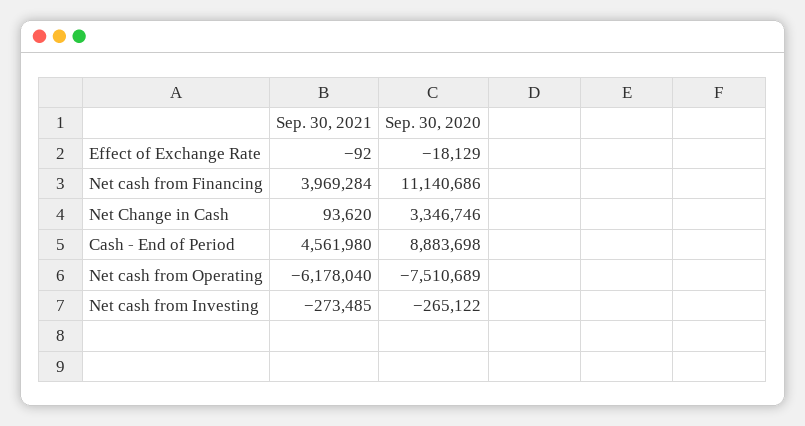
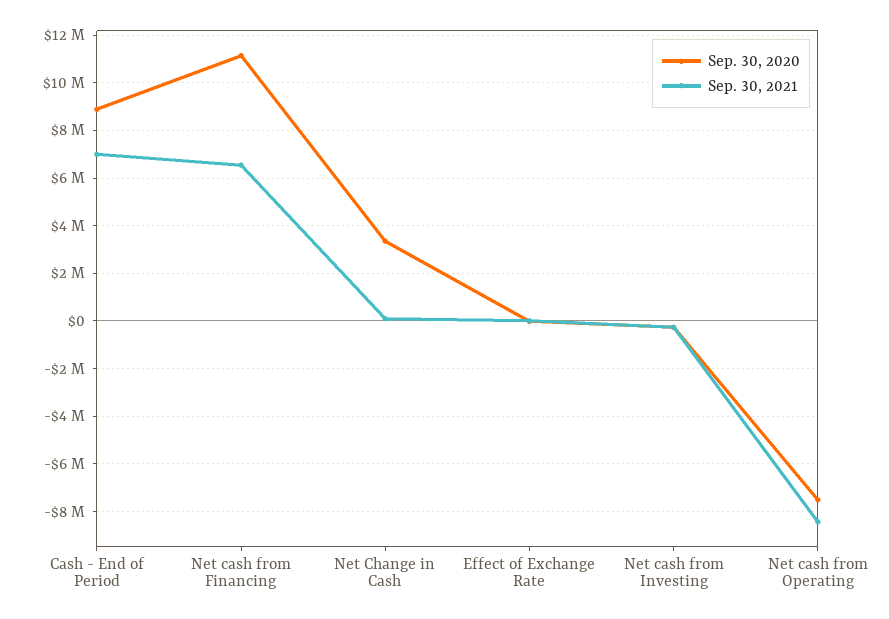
Sep. 30, 2021, Net cash from Financing: 3969284 -> 6500000
Sep. 30, 2021, Cash - End of Period: 4561980 -> 7000000
Sep. 30, 2021, Net cash from Operating: -6178040 -> -8500000

